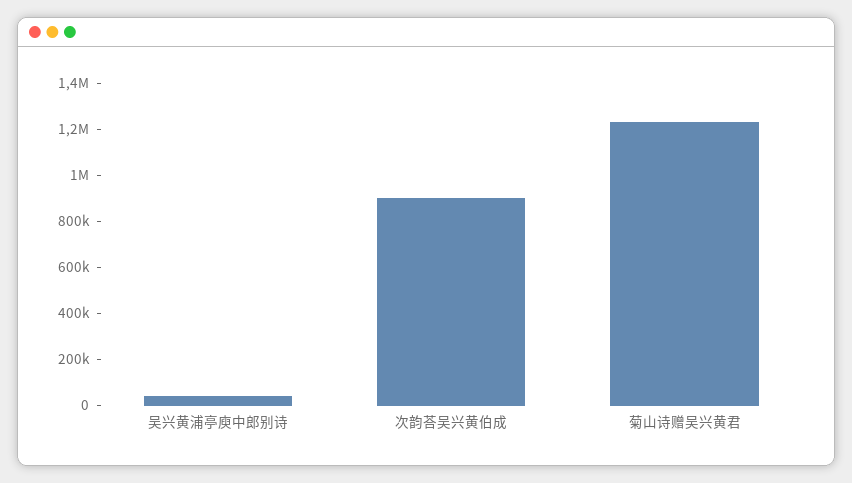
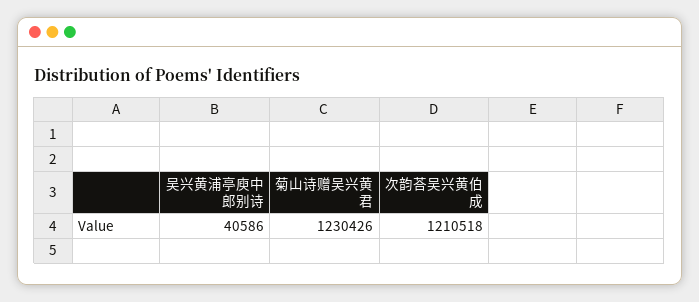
次韵荅吴兴黄伯成: 900000 -> 1210518

